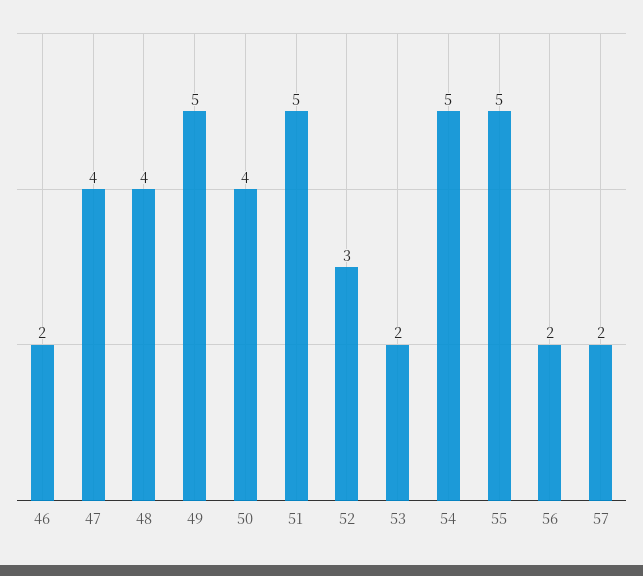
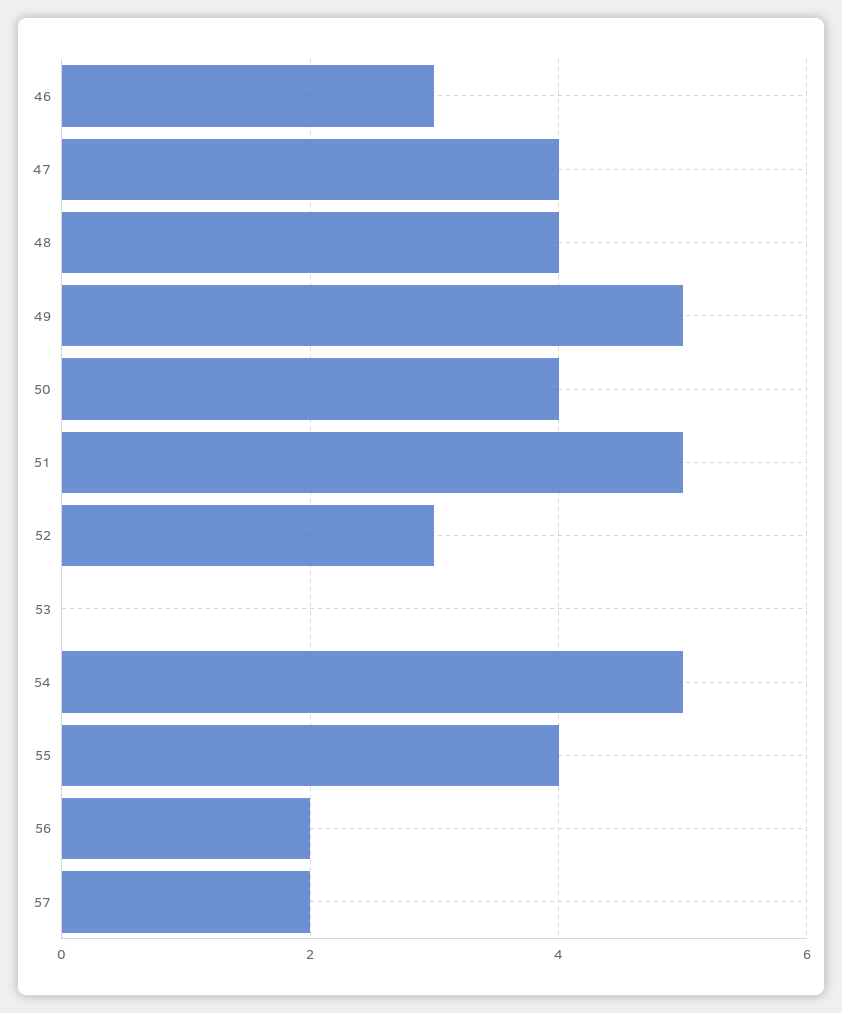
46: 2 -> 3
53: 2 -> 0
55: 5 -> 4

